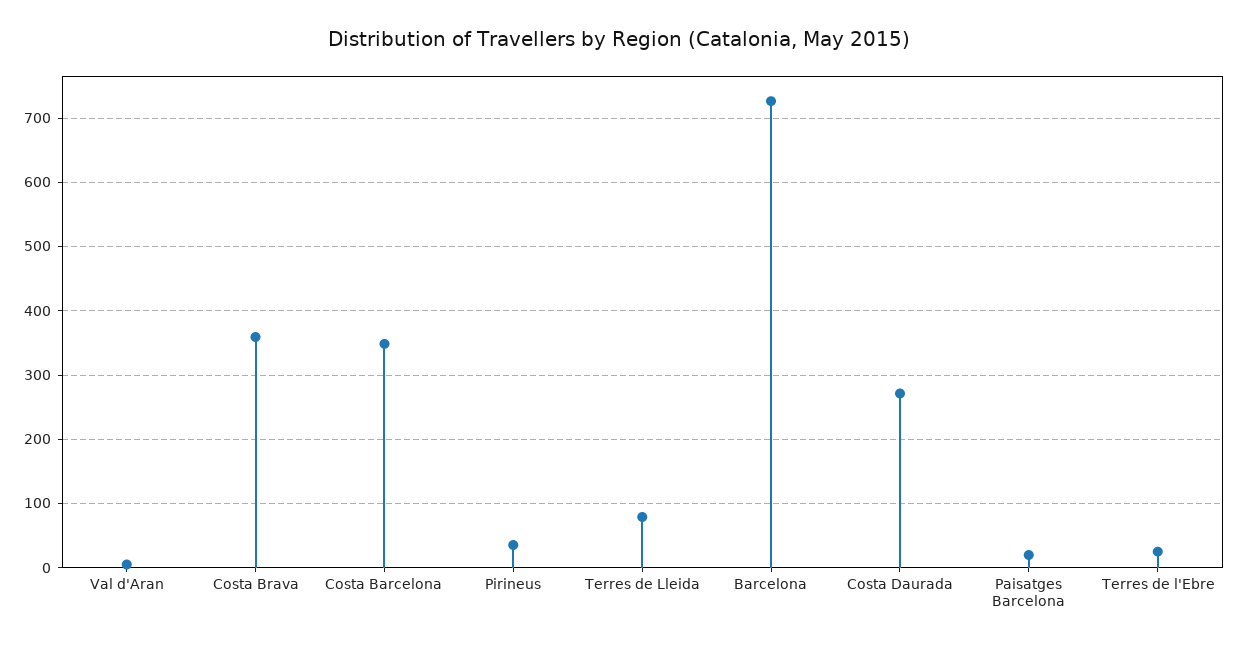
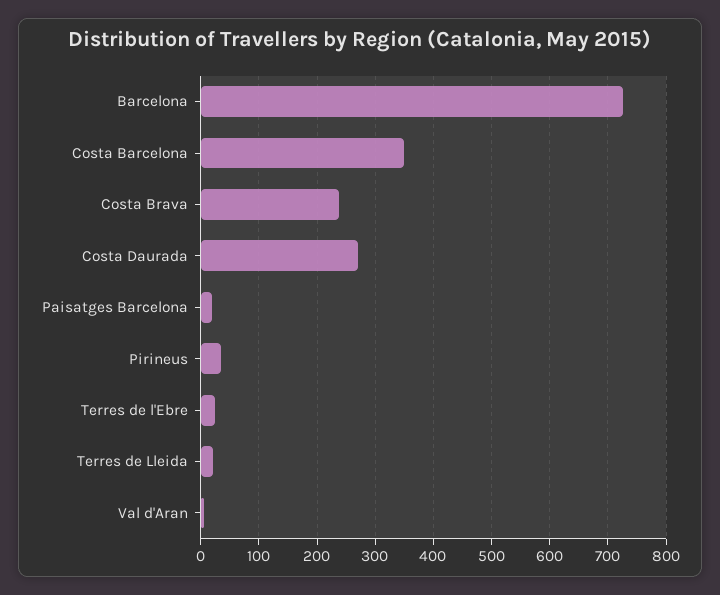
Costa Brava: 360 -> 240
Terres de Lleida: 80 -> 20

